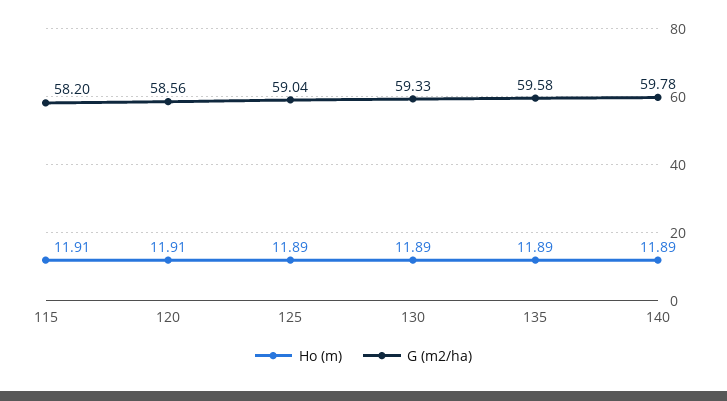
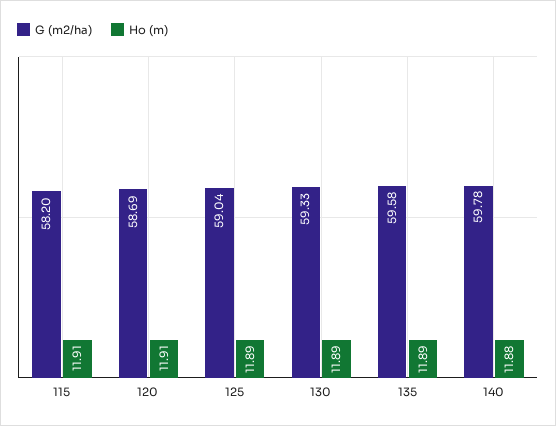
G (m2/ha), 120: 58.56 -> 58.69
Ho (m), 140: 11.89 -> 11.88

